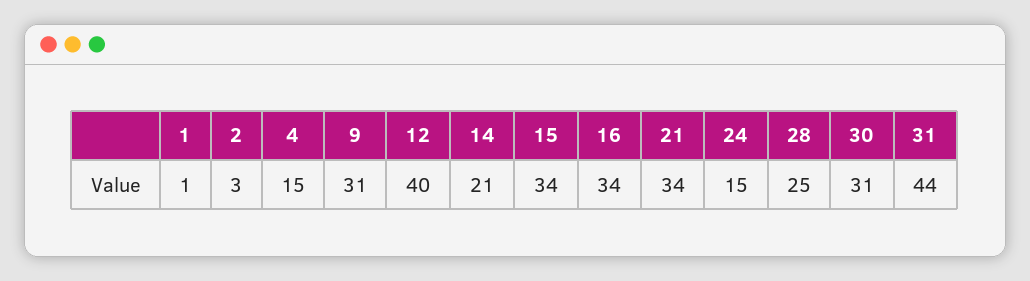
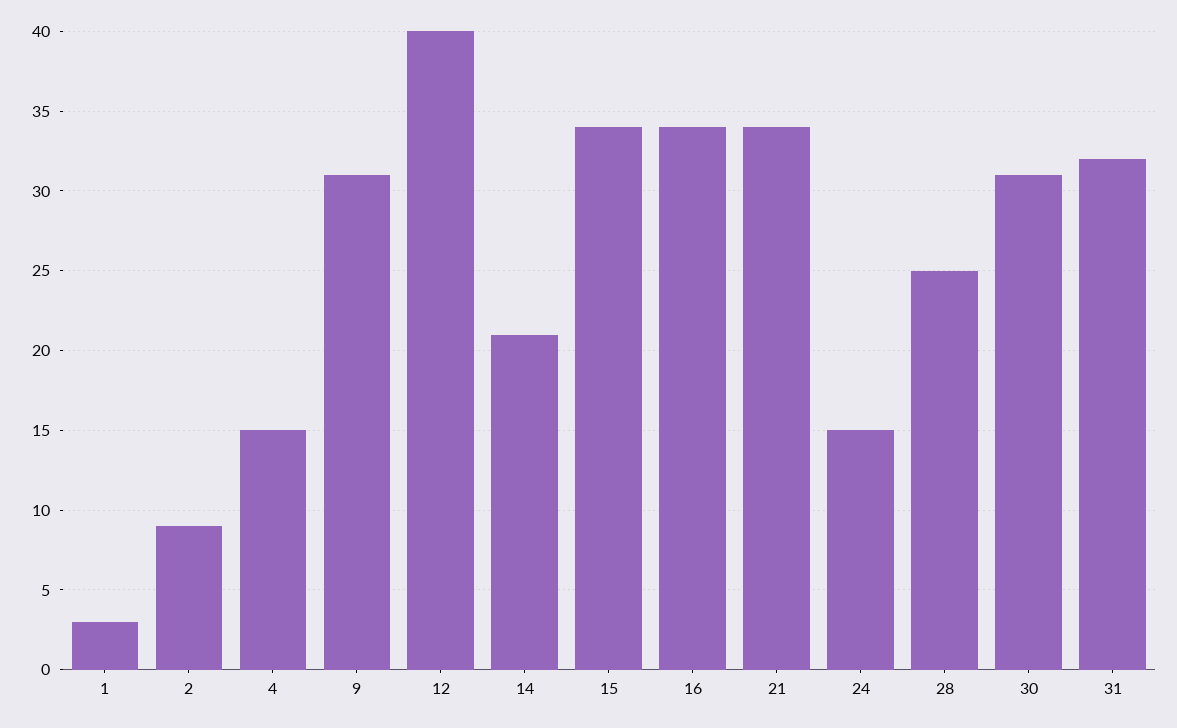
1: 1 -> 3
2: 3 -> 9
31: 44 -> 32

